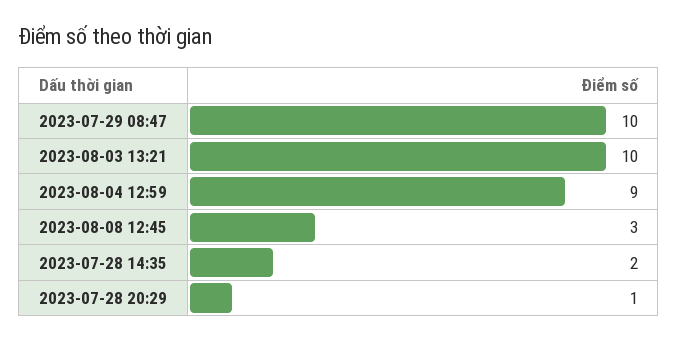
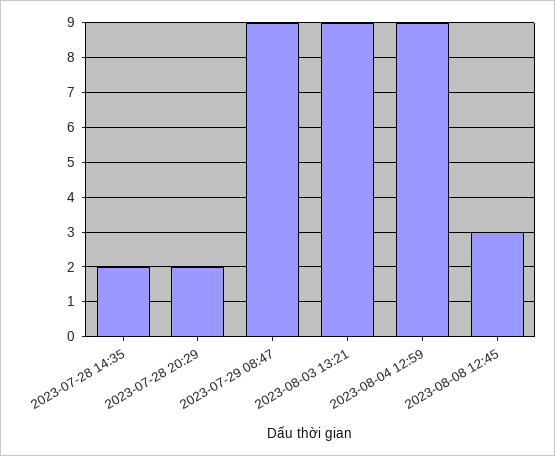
2023-07-29 08:47: 10 -> 9
2023-08-03 13:21: 10 -> 9
2023-07-28 20:29: 1 -> 2

